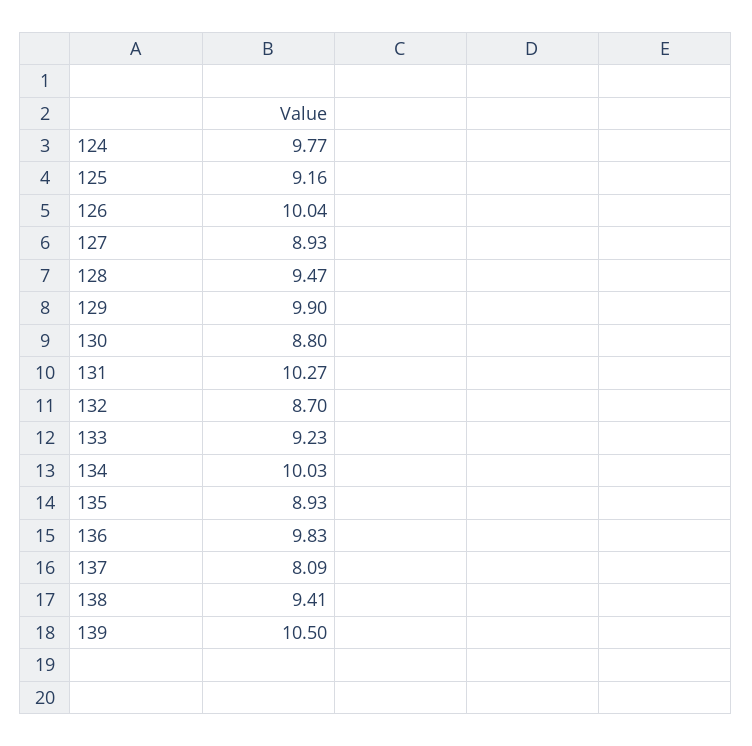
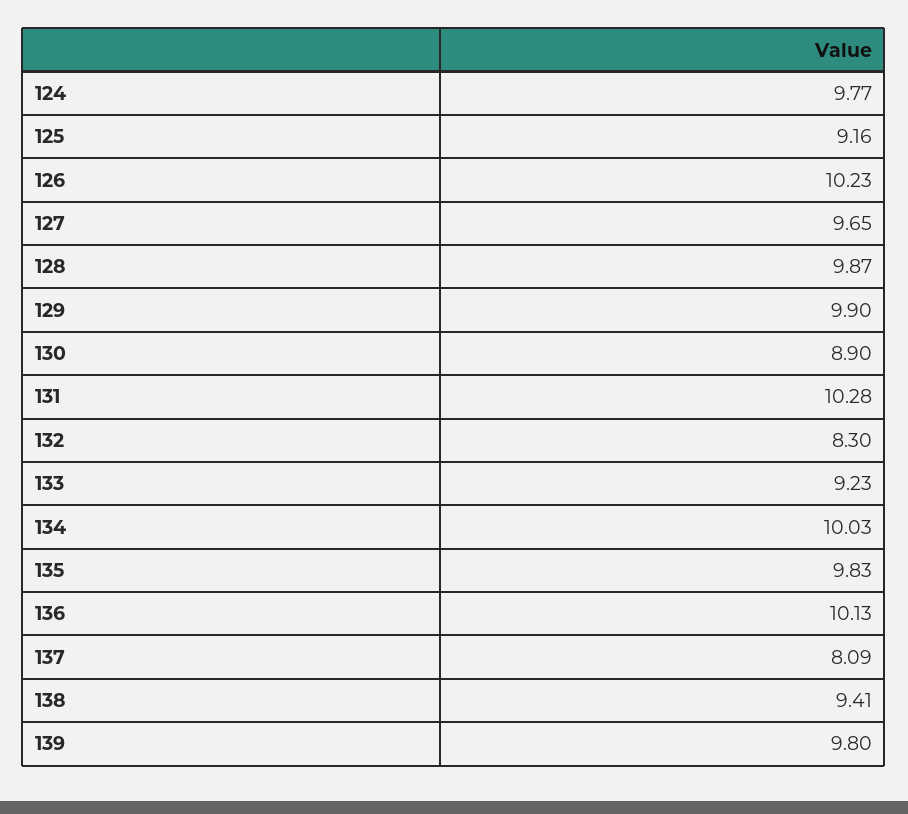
126: 10.04 -> 10.23
127: 8.93 -> 9.65
128: 9.47 -> 9.87
130: 8.8 -> 8.9
131: 10.27 -> 10.28
132: 8.7 -> 8.3
135: 8.93 -> 9.83
136: 9.83 -> 10.13
139: 10.5 -> 9.8

